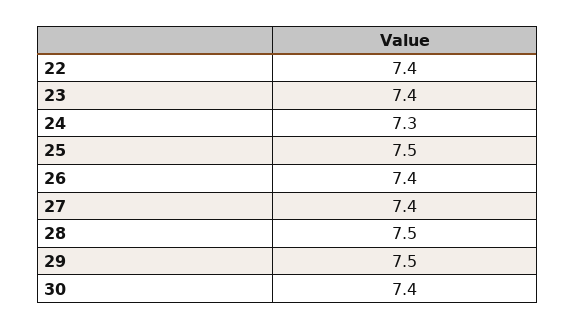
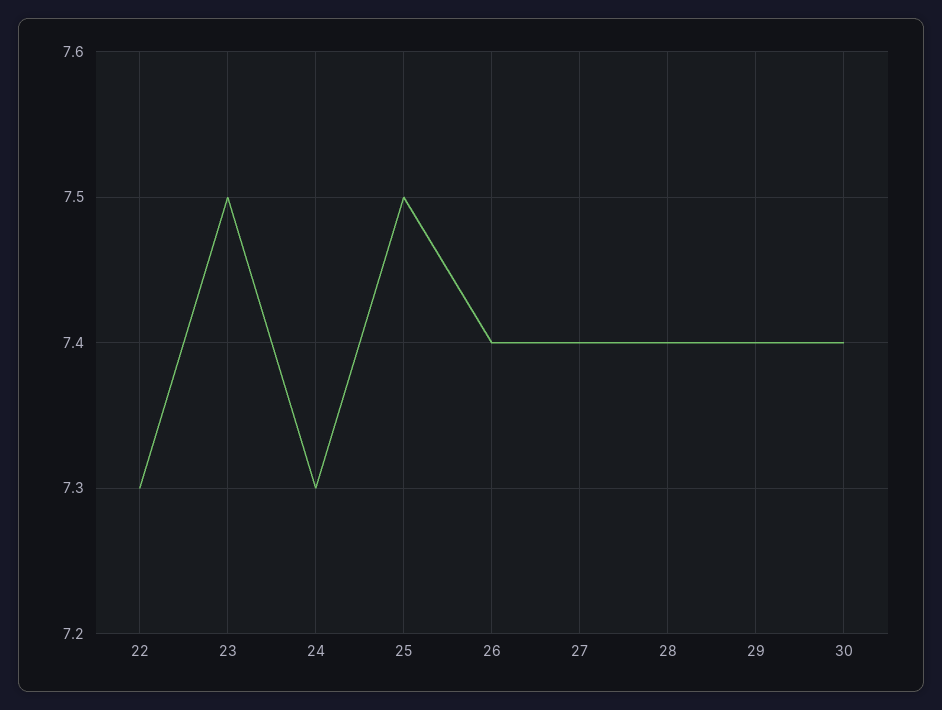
22: 7.4 -> 7.3
23: 7.4 -> 7.5
28: 7.5 -> 7.4
29: 7.5 -> 7.4

